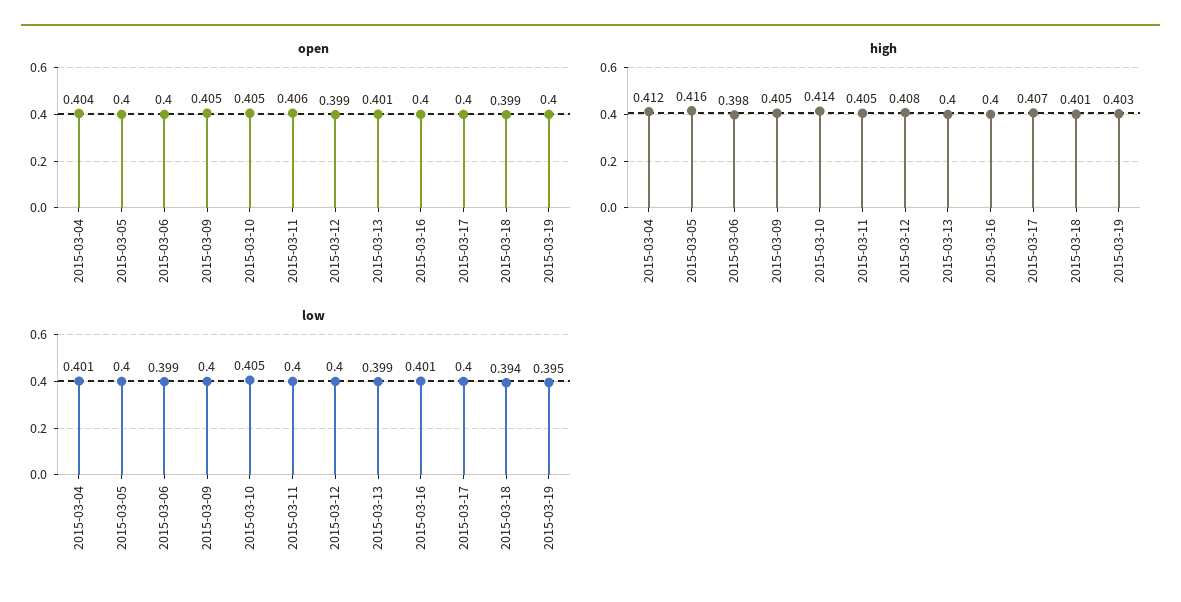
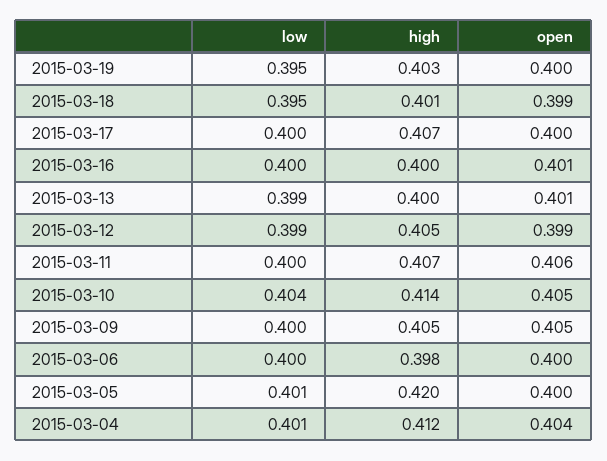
open, 2015-03-16: 0.4 -> 0.401
high, 2015-03-05: 0.416 -> 0.42
high, 2015-03-11: 0.405 -> 0.407
high, 2015-03-12: 0.408 -> 0.405
low, 2015-03-05: 0.4 -> 0.401
low, 2015-03-06: 0.399 -> 0.4
low, 2015-03-10: 0.405 -> 0.404
low, 2015-03-12: 0.4 -> 0.399
low, 2015-03-16: 0.401 -> 0.4
low, 2015-03-18: 0.394 -> 0.395

